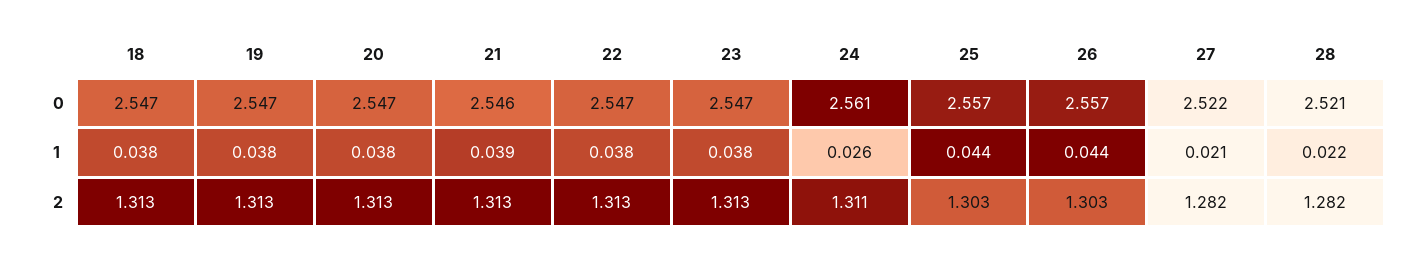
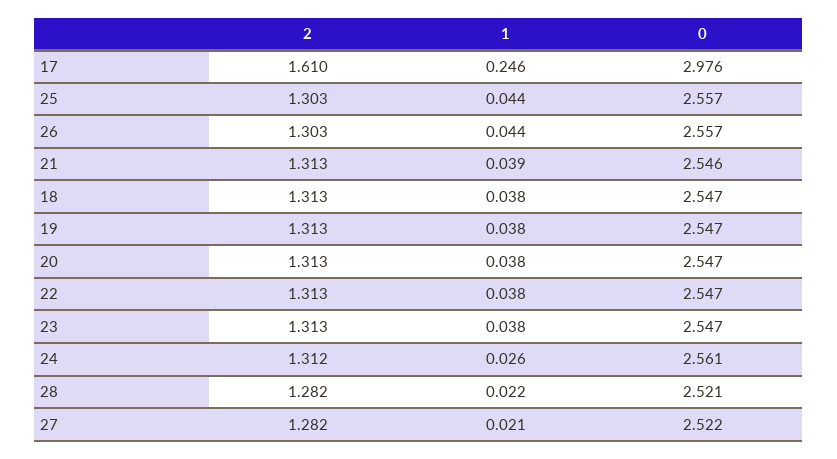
24, 2: 1.311 -> 1.312
17, 2: none -> 1.61
17, 1: none -> 0.246
17, 0: none -> 2.976

